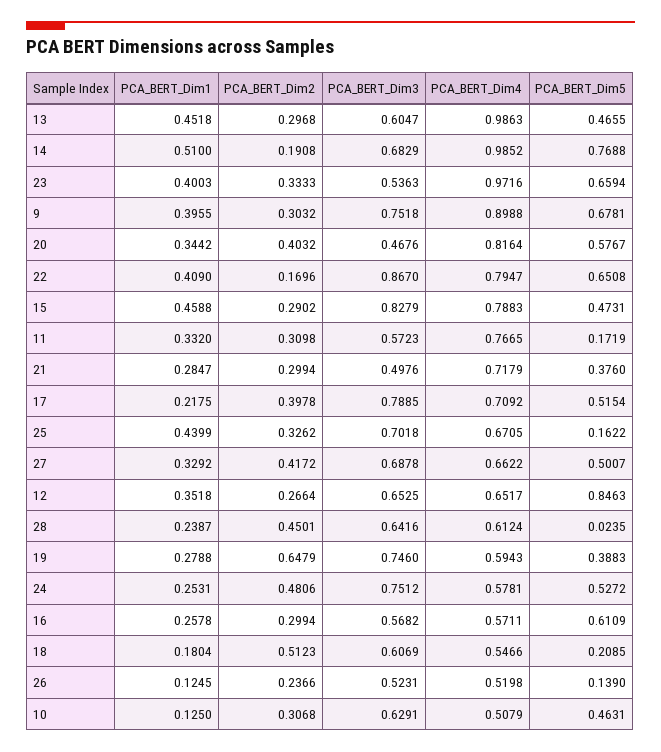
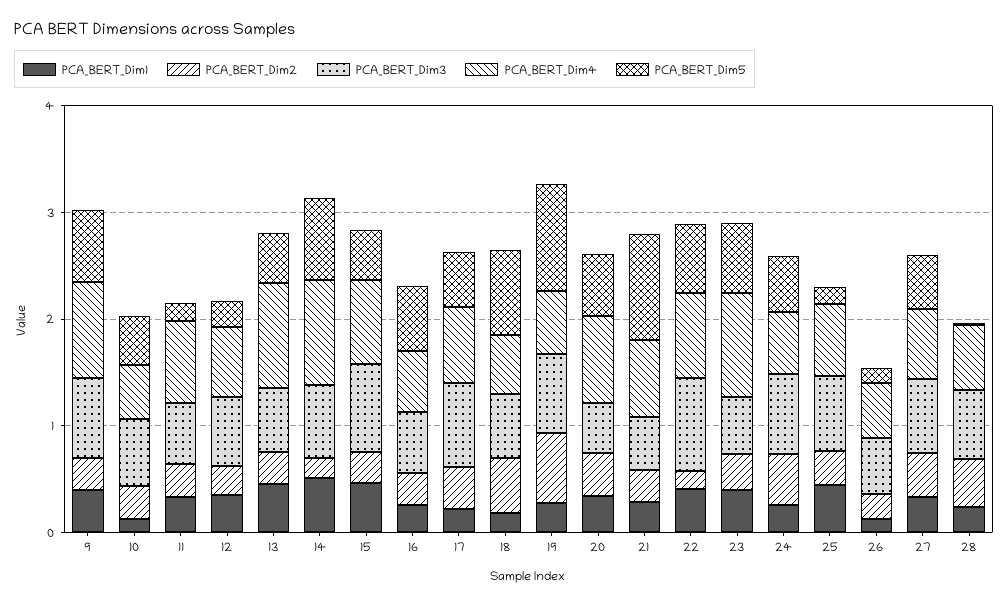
PCA_BERT_Dim5, 21: 0.376 -> 1
PCA_BERT_Dim5, 12: 0.8463 -> 0.2
PCA_BERT_Dim5, 19: 0.3883 -> 1
PCA_BERT_Dim5, 18: 0.2085 -> 0.8

